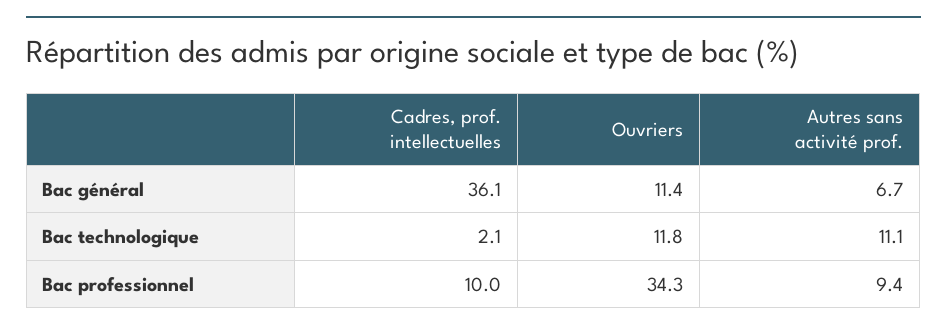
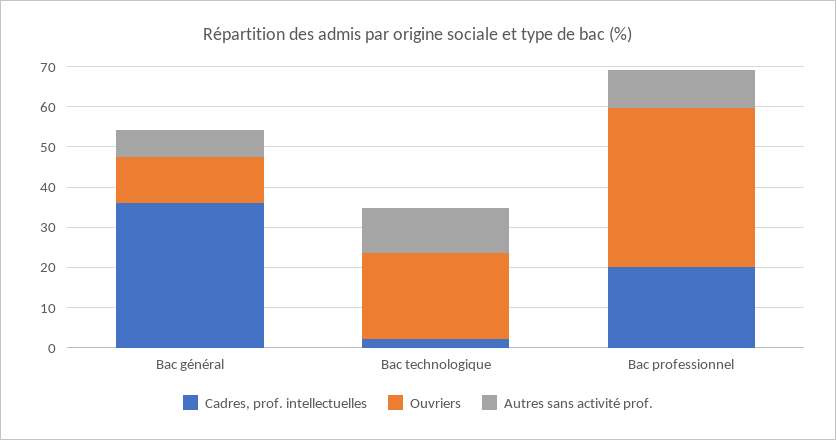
Ouvriers, Bac technologique: 11.8 -> 22
Cadres, prof. intellectuelles, Bac professionnel: 10 -> 20
Ouvriers, Bac professionnel: 34.3 -> 40

